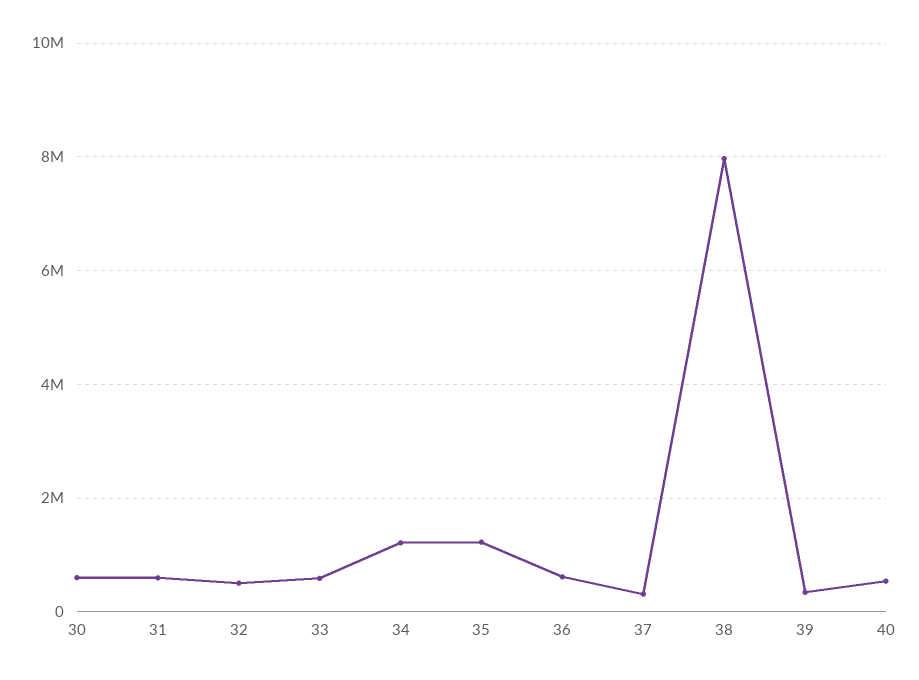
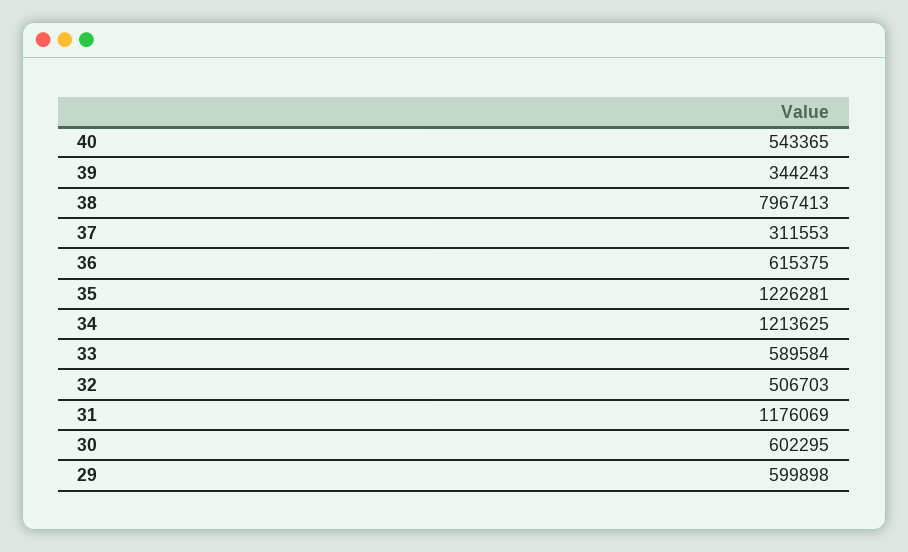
31: 600000 -> 1176069
29: none -> 599898

